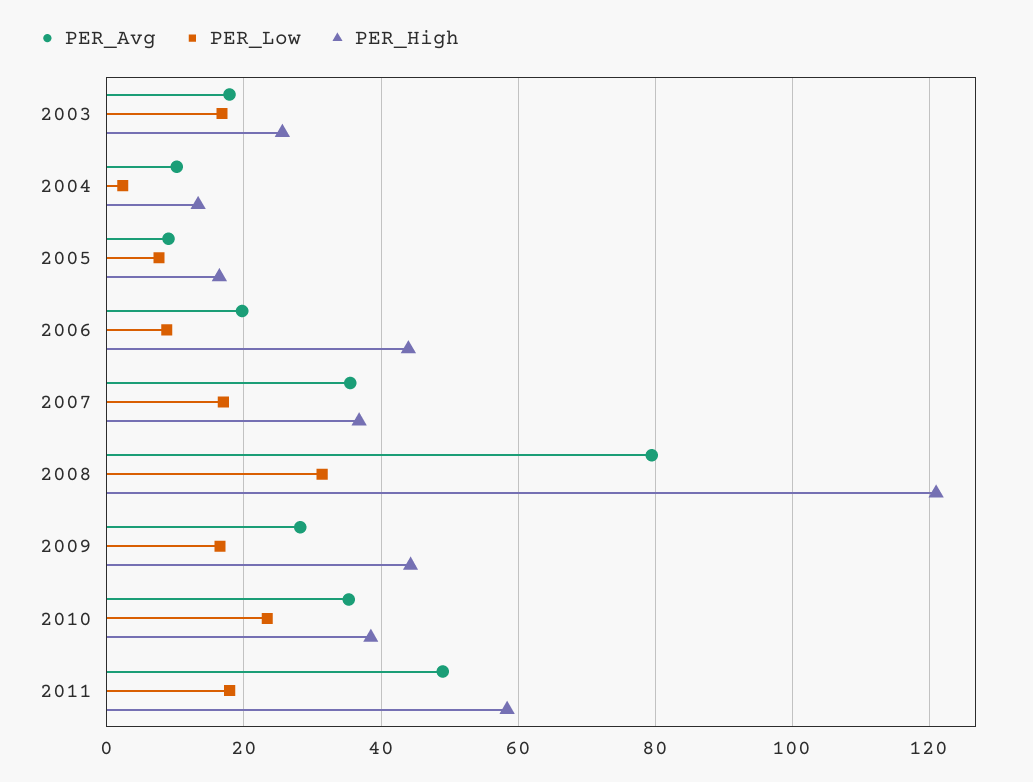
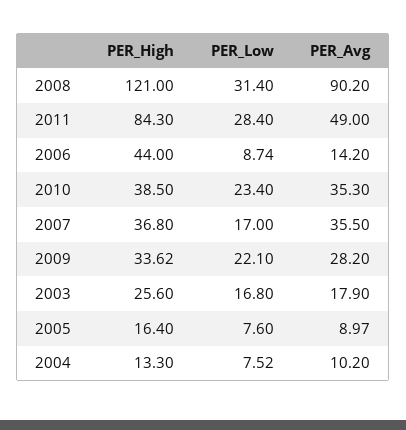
PER_Low, 2004: 2 -> 7.52
PER_Avg, 2006: 20 -> 14.2
PER_Avg, 2008: 80 -> 90.2
PER_Low, 2009: 16 -> 22.1
PER_High, 2009: 44 -> 33.62
PER_Low, 2011: 18 -> 28.4
PER_High, 2011: 58 -> 84.3

